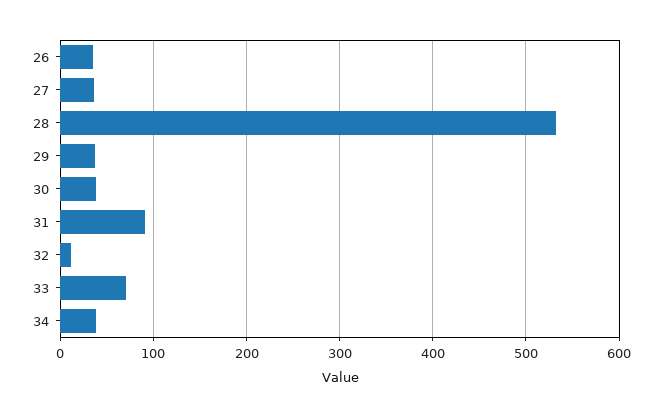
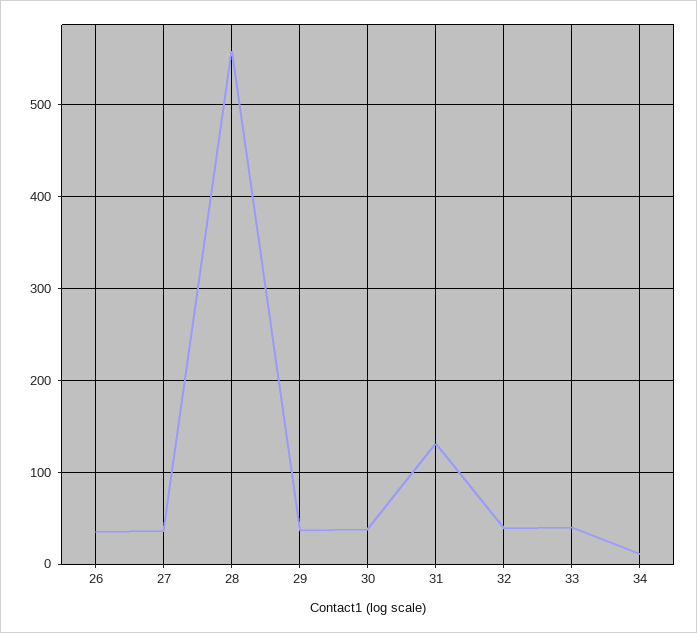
28: 530 -> 560
31: 90 -> 130
32: 10 -> 40
33: 70 -> 40
34: 40 -> 10

